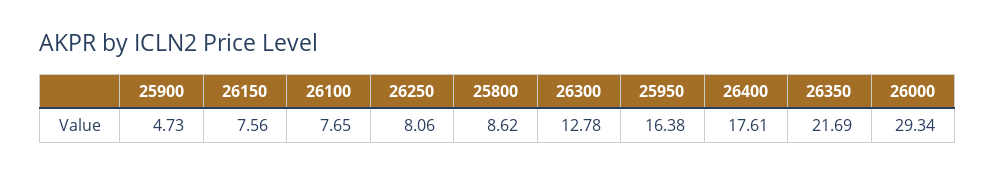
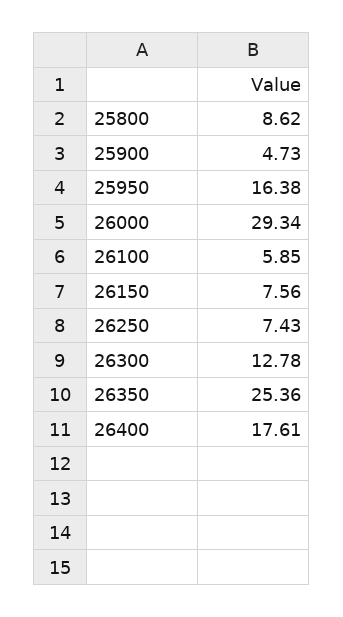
26100: 7.65 -> 5.85
26250: 8.06 -> 7.43
26350: 21.69 -> 25.36

